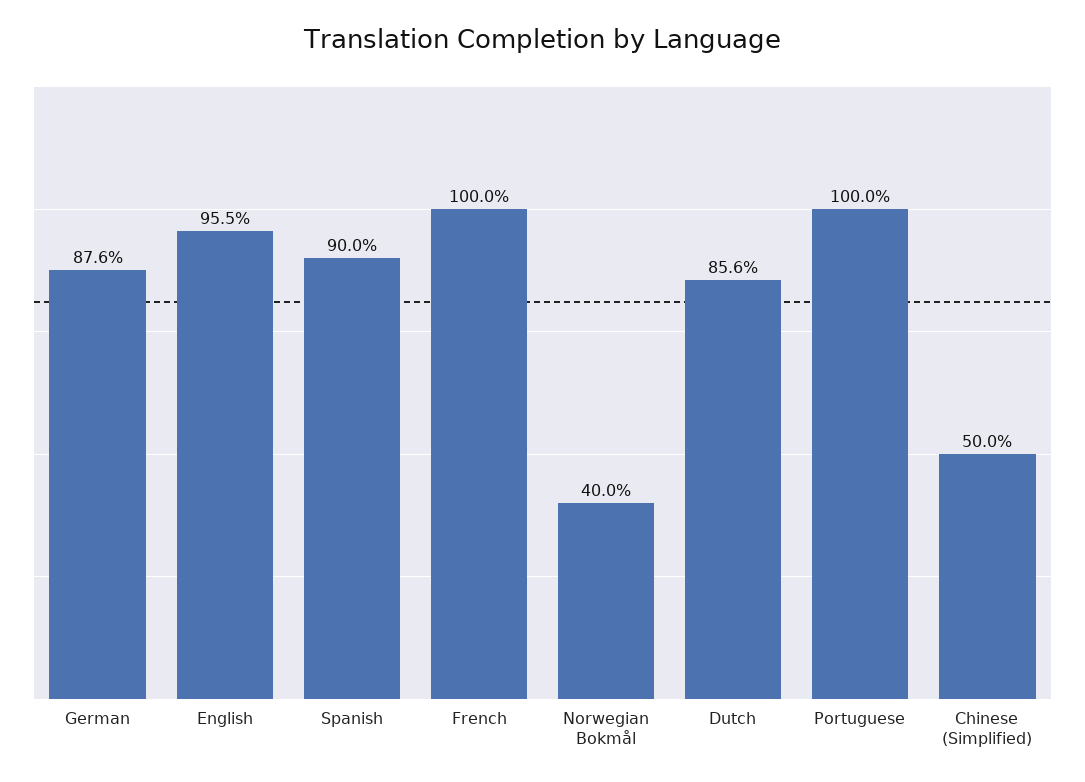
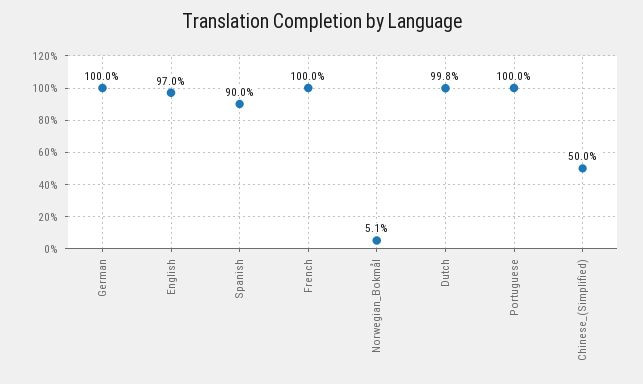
German: 87.6 -> 100
English: 95.5 -> 97
Norwegian Bokmål: 40 -> 5.1
Dutch: 85.6 -> 99.8

